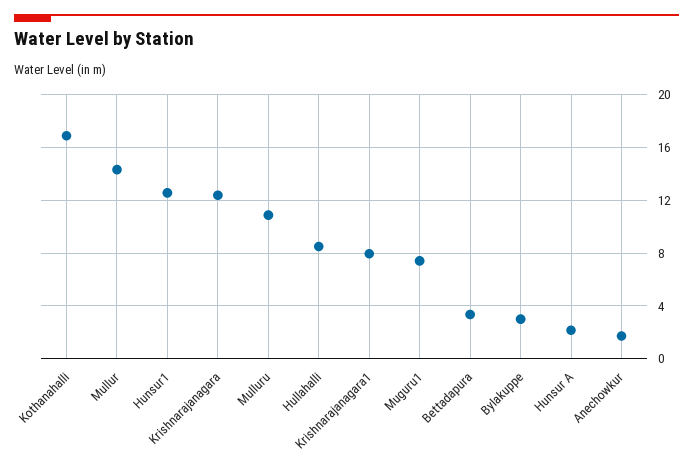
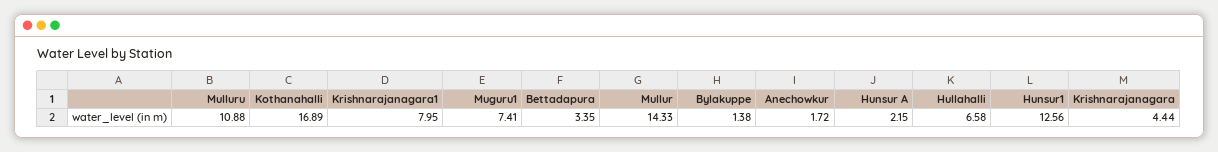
Krishnarajanagara: 12.5 -> 4.44
Hullahalli: 8.5 -> 6.58
Bylakuppe: 3 -> 1.38

